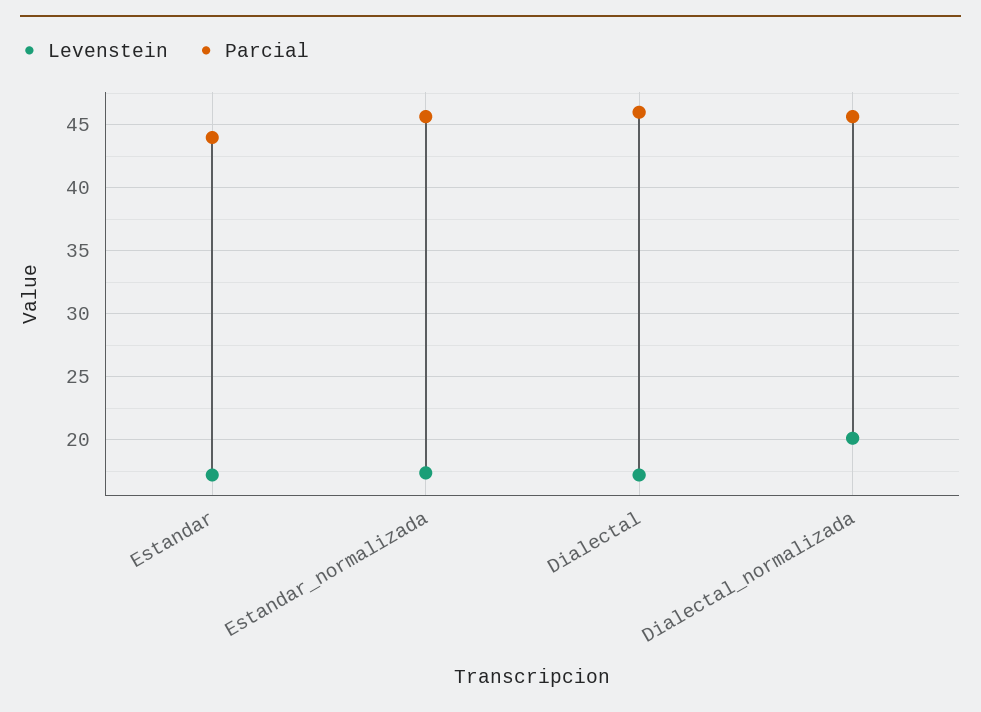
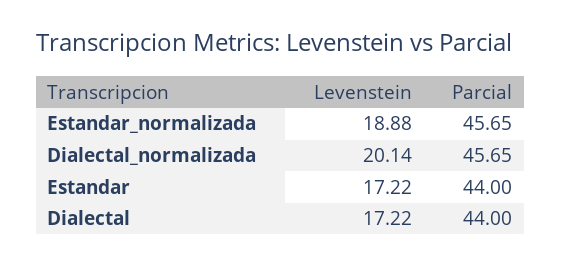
Levenstein, Estandar_normalizada: 17.5 -> 18.88
Parcial, Dialectal: 46 -> 44

